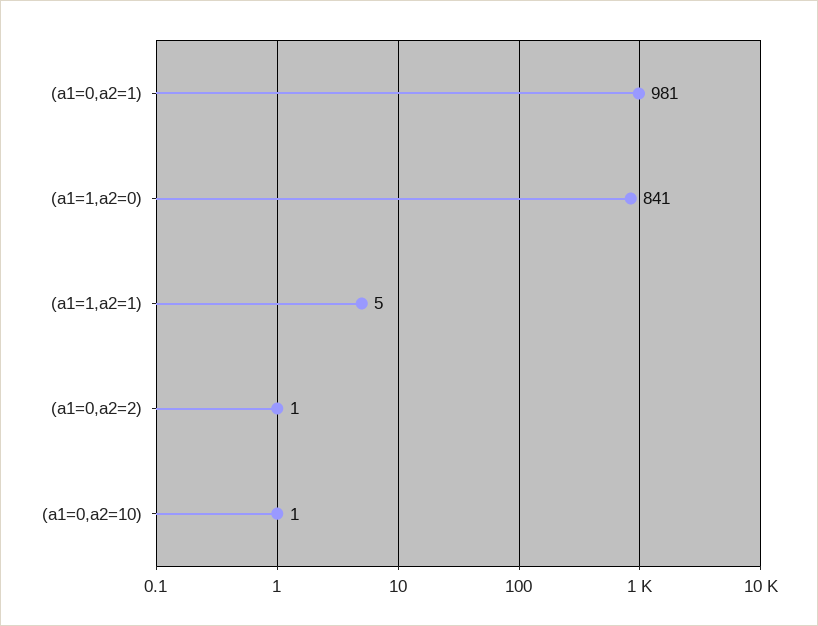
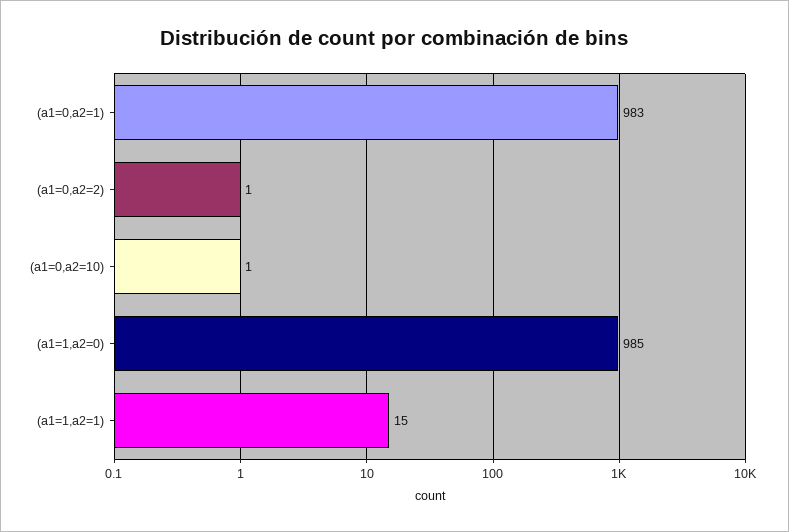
(a1=0,a2=1): 981 -> 983
(a1=1,a2=0): 841 -> 985
(a1=1,a2=1): 5 -> 15

